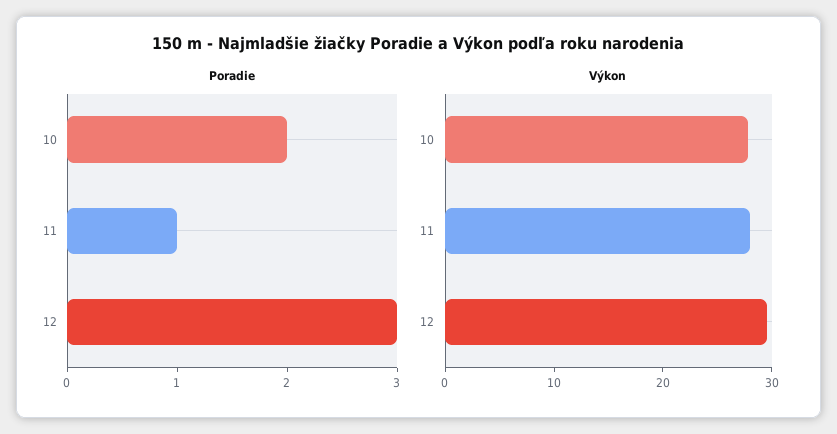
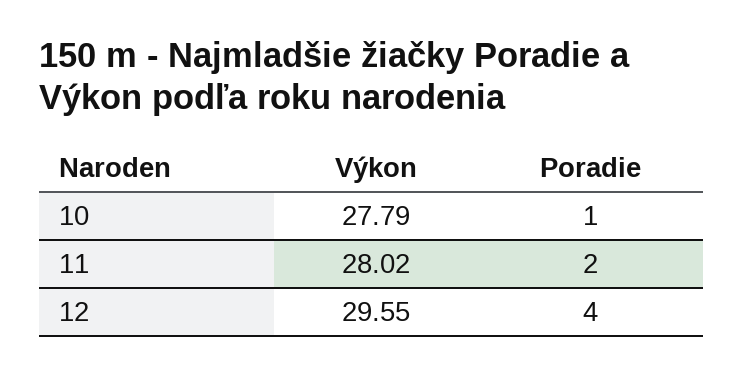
Poradie, 10: 2 -> 1
Poradie, 11: 1 -> 2
Poradie, 12: 3 -> 4

